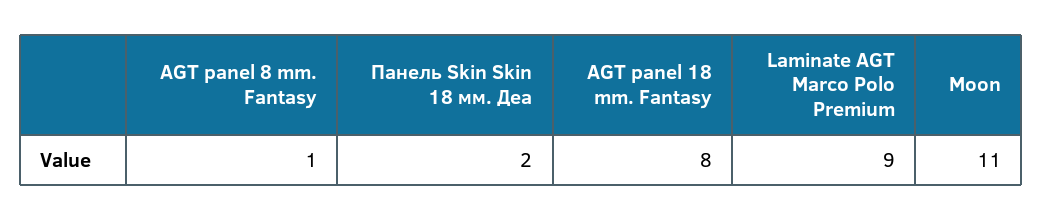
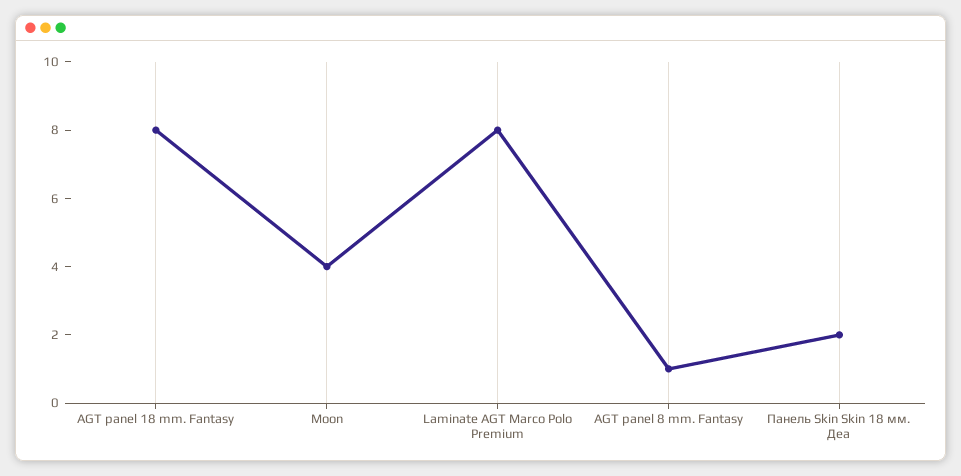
Laminate AGT Marco Polo Premium: 9 -> 8
Moon: 11 -> 4

